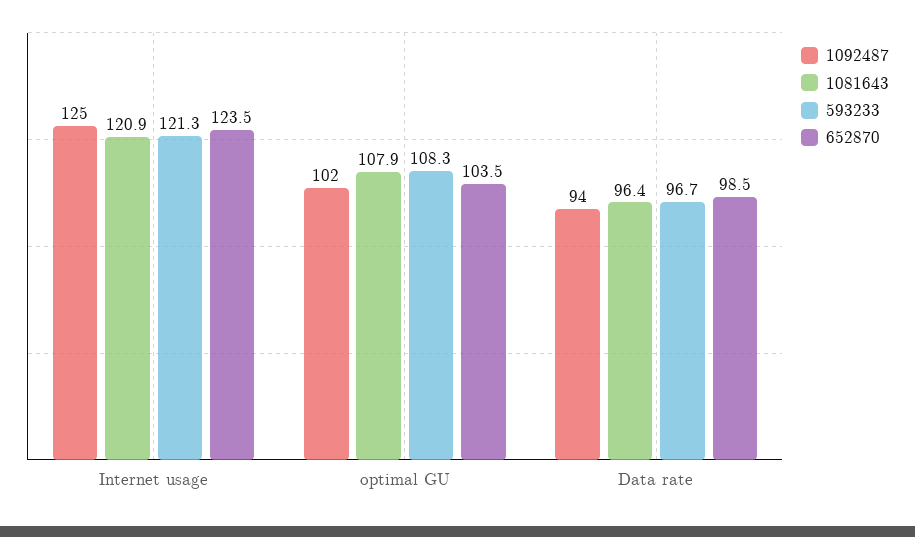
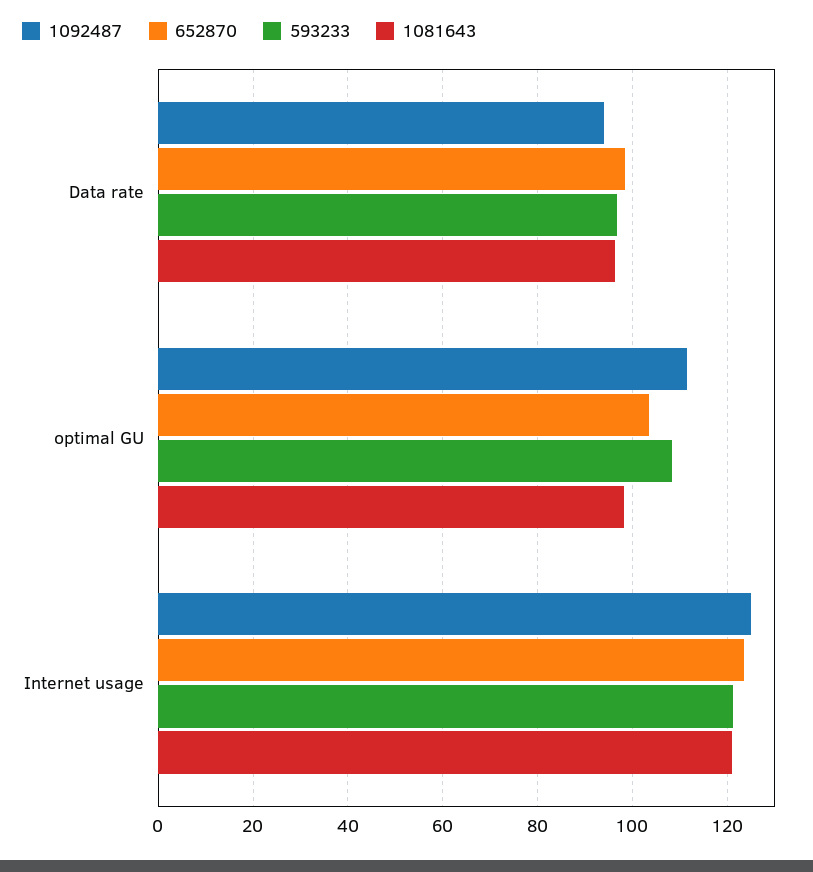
1092487, optimal GU: 102 -> 112
1081643, optimal GU: 107.9 -> 98

